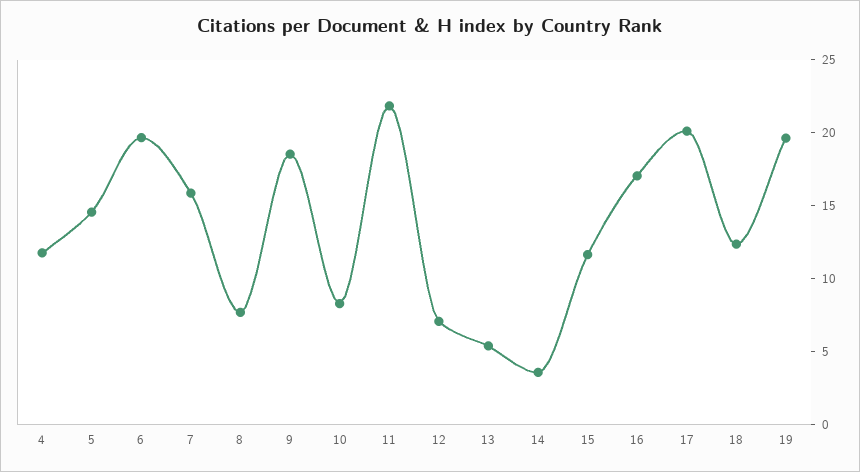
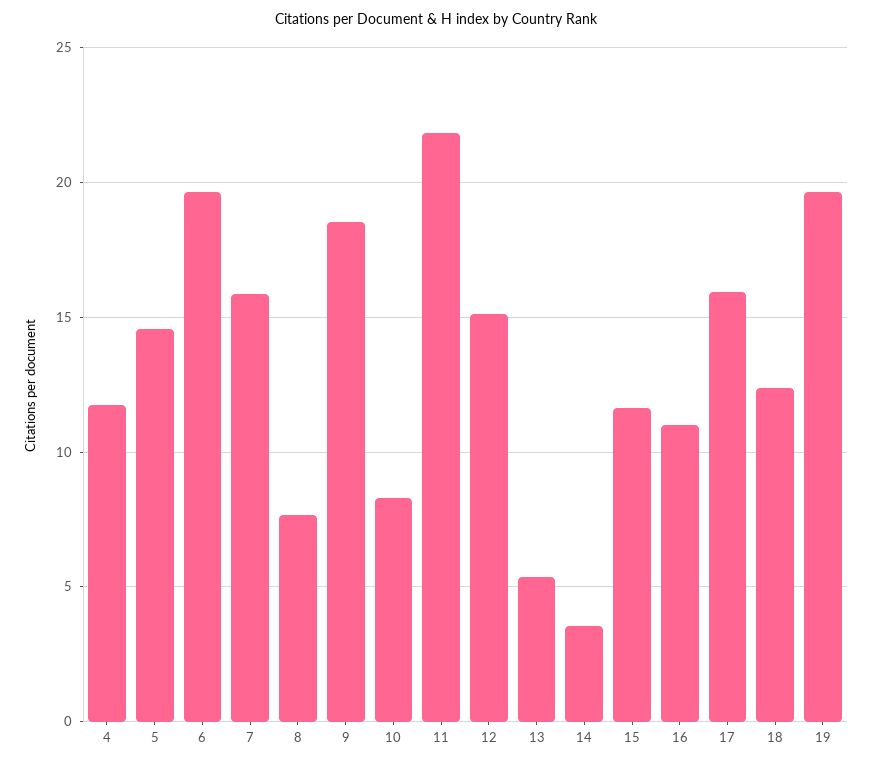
12: 7 -> 15
16: 17 -> 11
17: 20 -> 16

